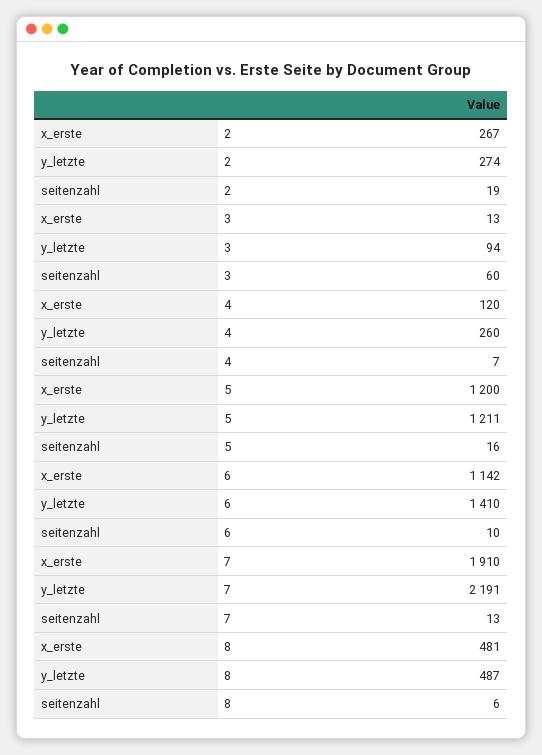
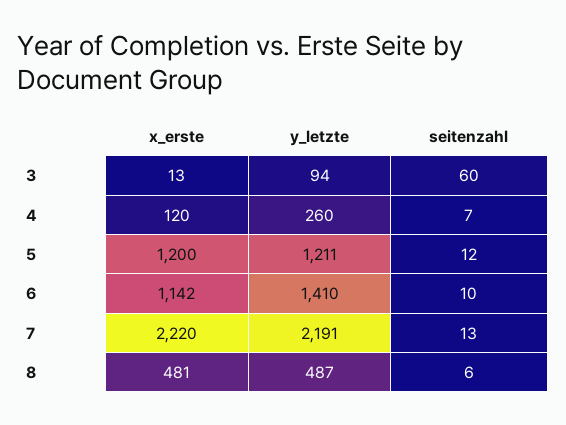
x_erste, 2: 267 -> none
y_letzte, 2: 274 -> none
seitenzahl, 2: 19 -> none
seitenzahl, 5: 16 -> 12
x_erste, 7: 1910 -> 2220

